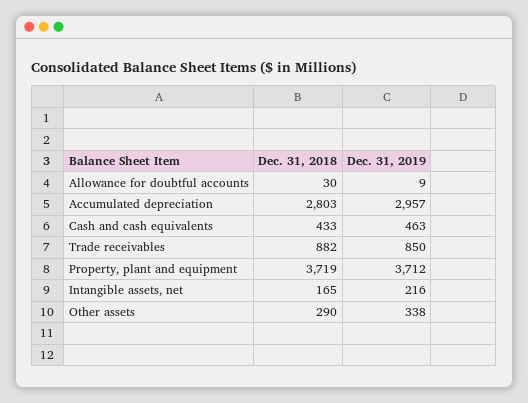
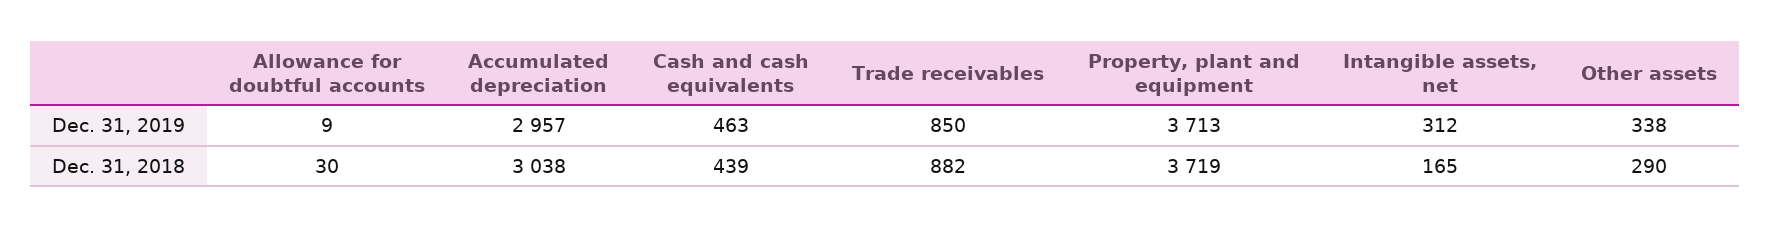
Dec. 31, 2018, Accumulated depreciation: 2803 -> 3038
Dec. 31, 2018, Cash and cash equivalents: 433 -> 439
Dec. 31, 2019, Property, plant and equipment: 3712 -> 3713
Dec. 31, 2019, Intangible assets, net: 216 -> 312

